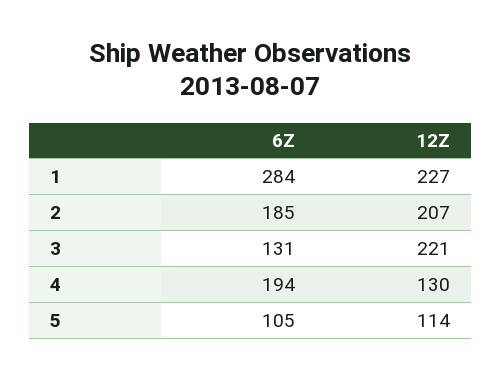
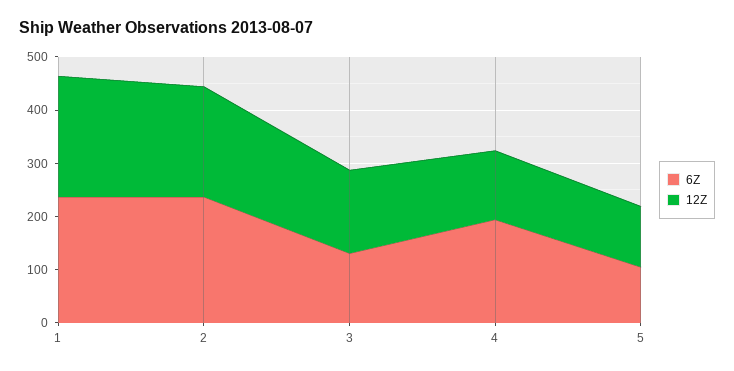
6Z, 1: 284 -> 240
6Z, 2: 185 -> 240
12Z, 3: 221 -> 160

